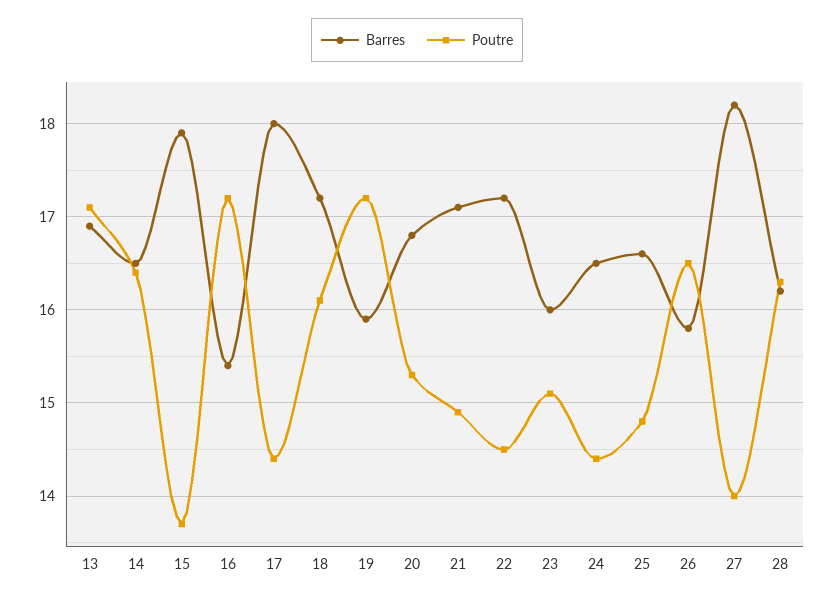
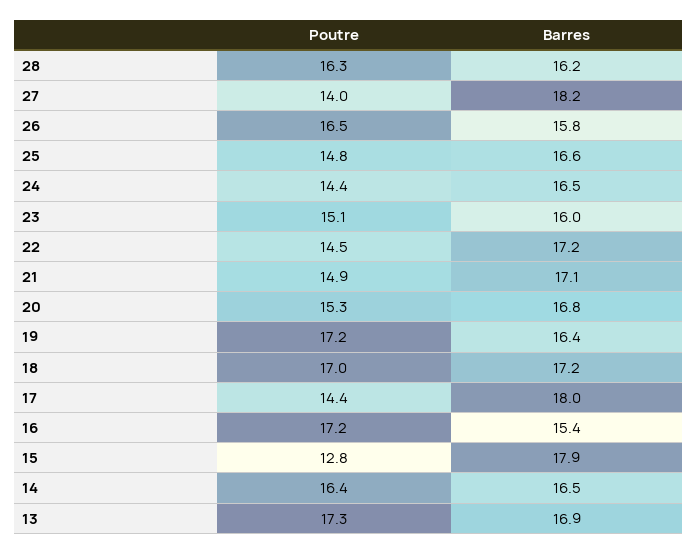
Poutre, 13: 17.1 -> 17.3
Poutre, 15: 13.7 -> 12.8
Poutre, 18: 16.1 -> 17
Barres, 19: 15.9 -> 16.4

